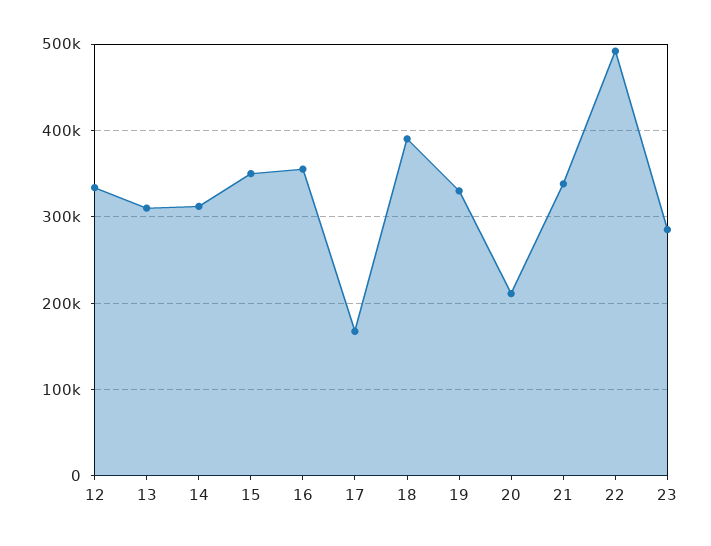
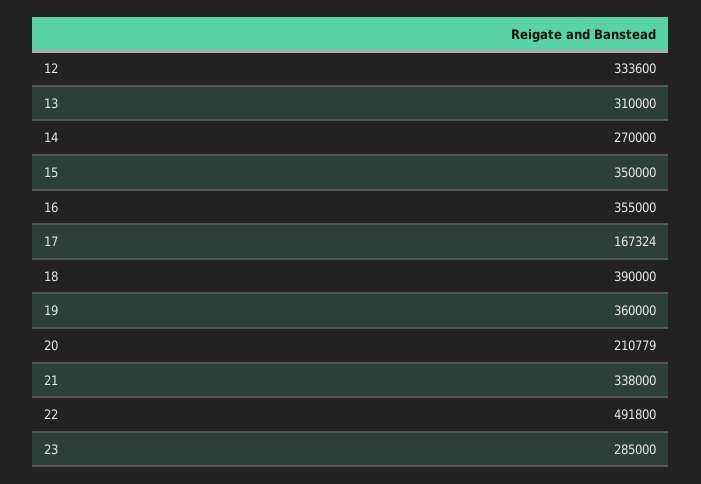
14: 310000 -> 270000
19: 330000 -> 360000

